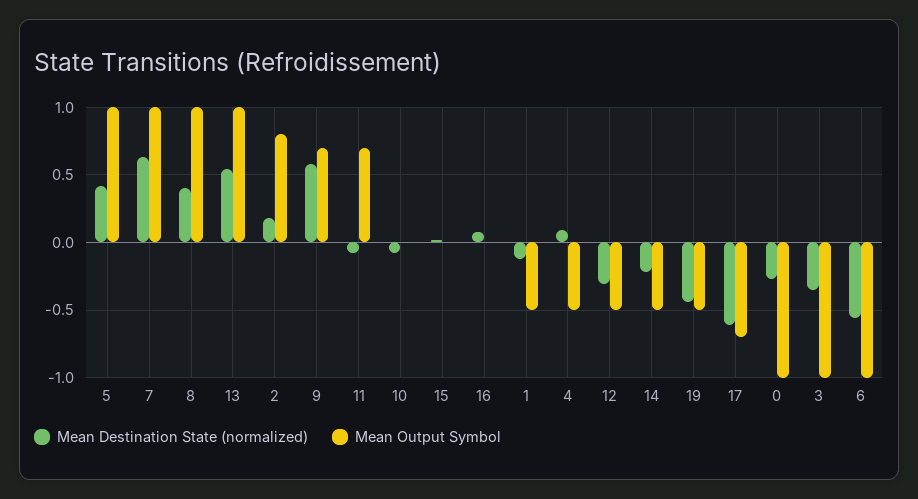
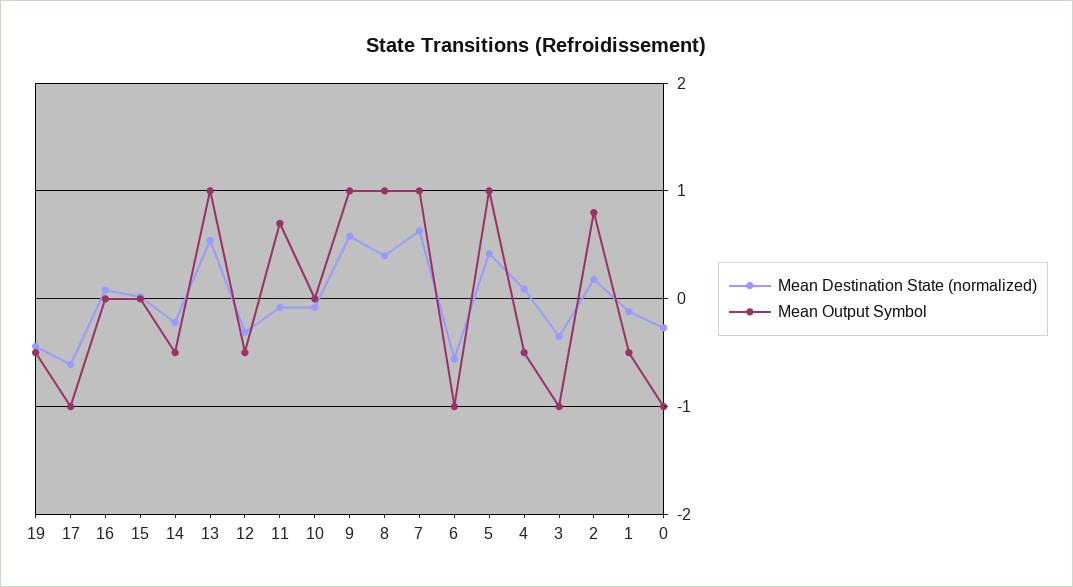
Mean Output Symbol, 9: 0.7 -> 1
Mean Output Symbol, 17: -0.7 -> -1

